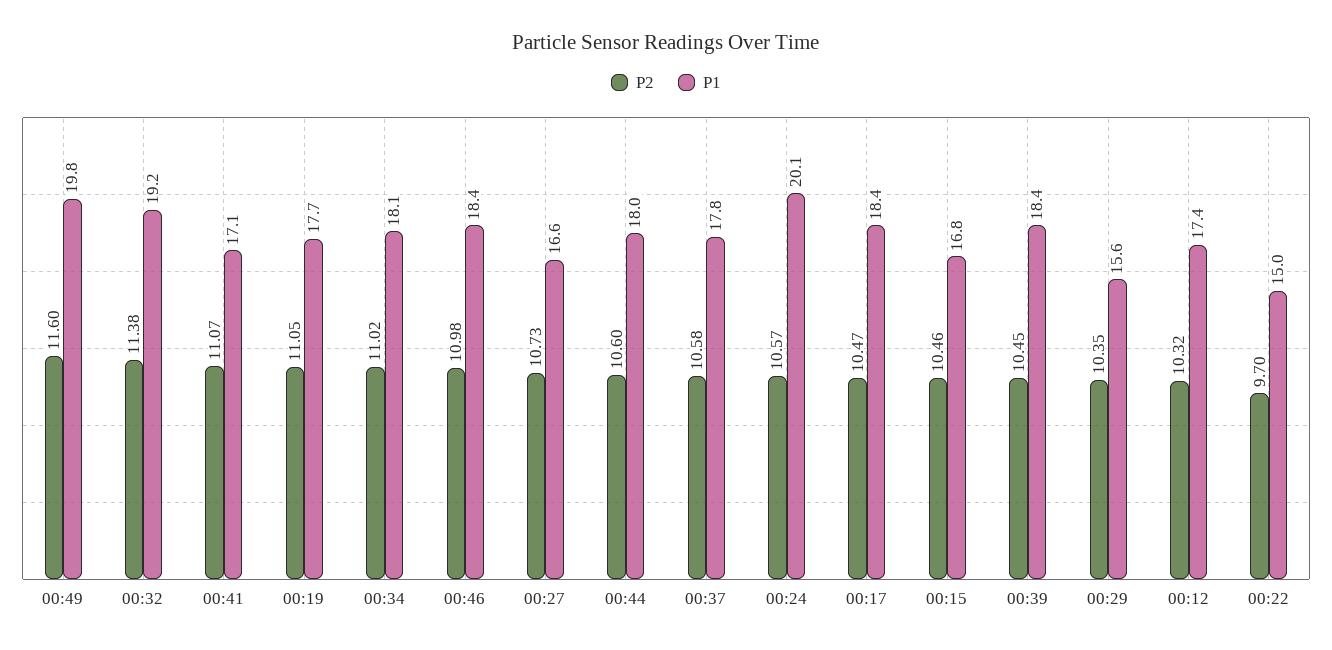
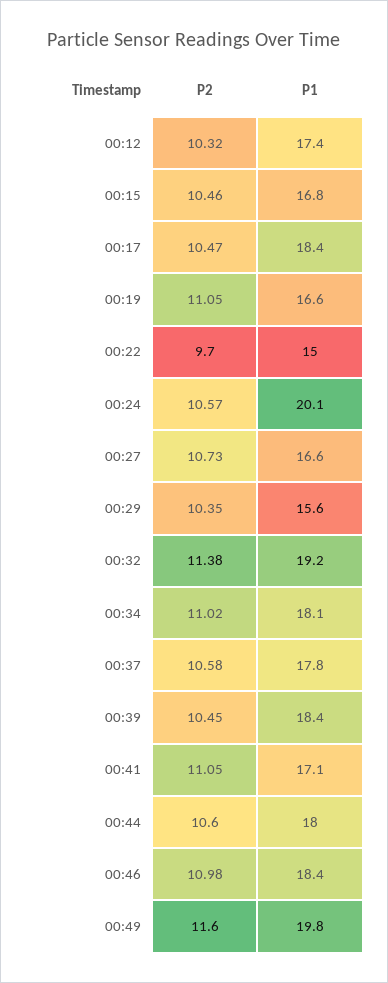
P2, 00:41: 11.07 -> 11.05
P1, 00:19: 17.7 -> 16.6

